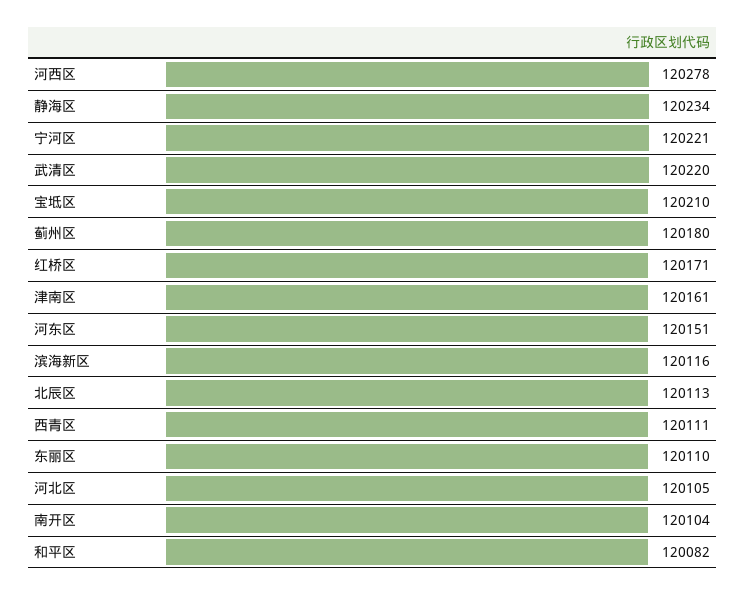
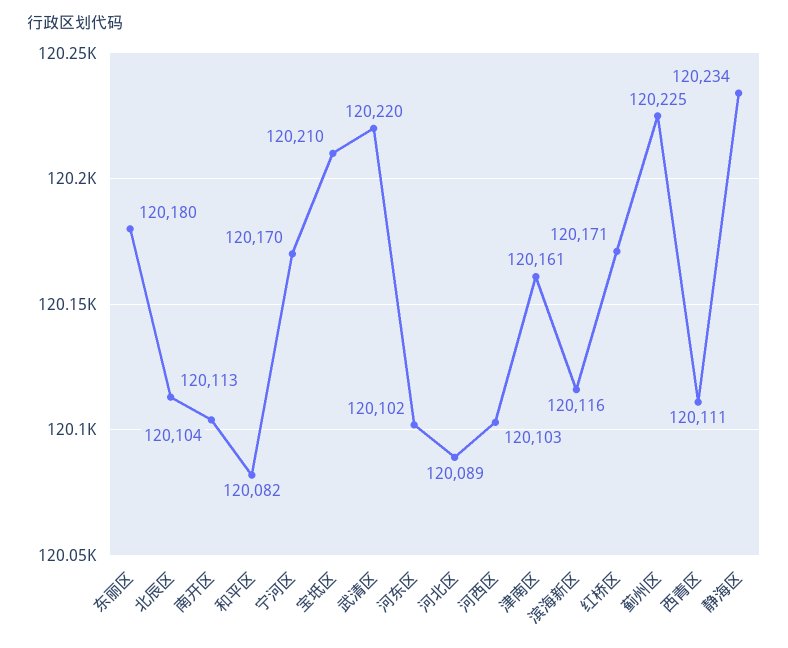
河西区: 120278 -> 120103
宁河区: 120221 -> 120170
蓟州区: 120180 -> 120225
河东区: 120151 -> 120102
东丽区: 120110 -> 120180
河北区: 120105 -> 120089

